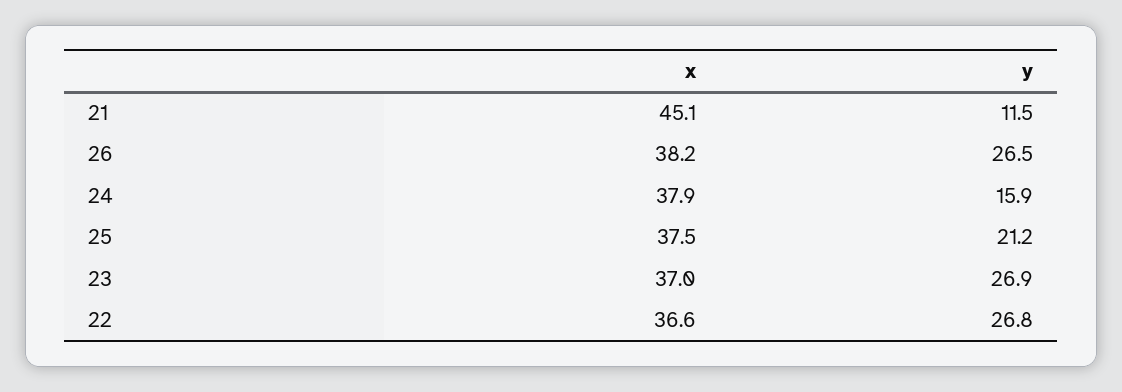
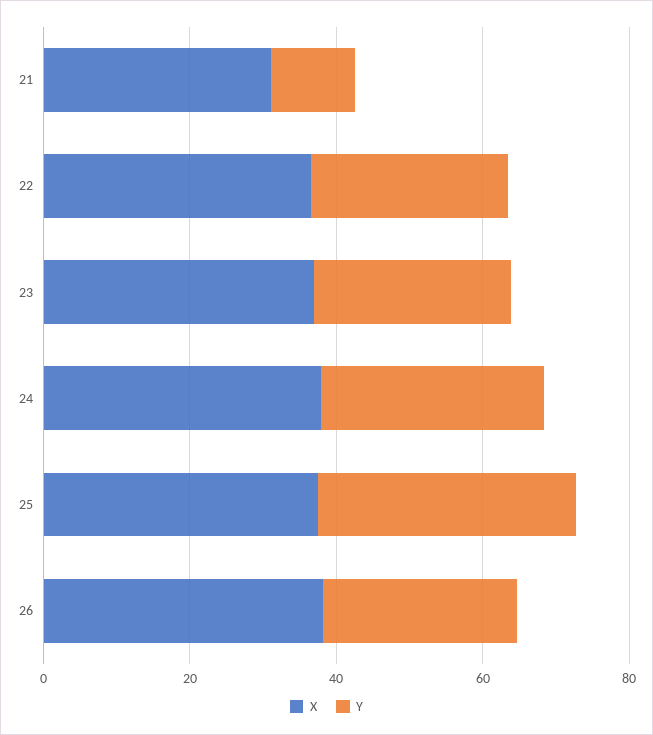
x, 21: 45.1 -> 30
y, 24: 15.9 -> 30
y, 25: 21.2 -> 35

